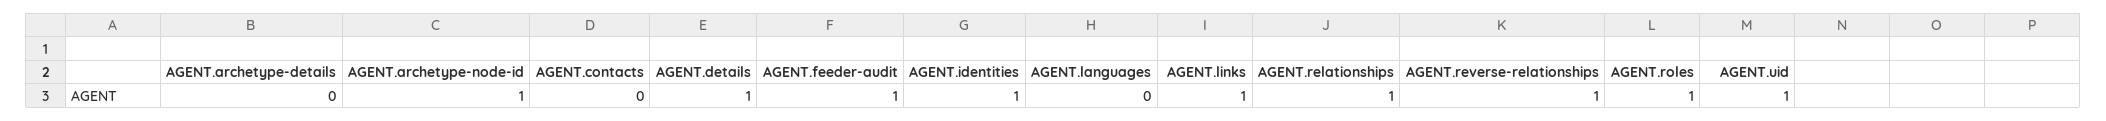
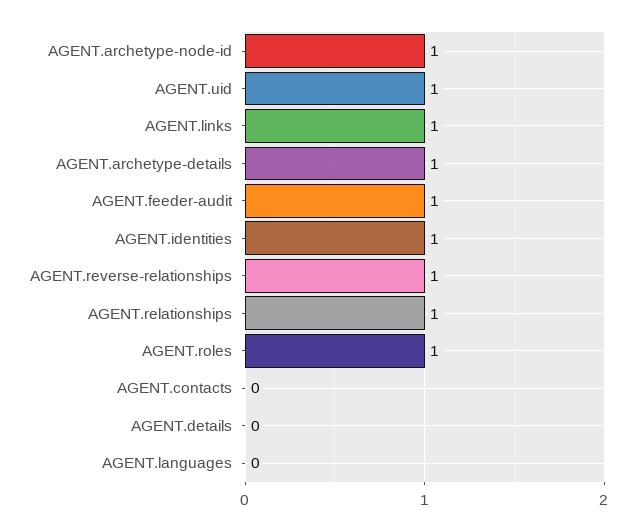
AGENT.archetype-details: 0 -> 1
AGENT.details: 1 -> 0

